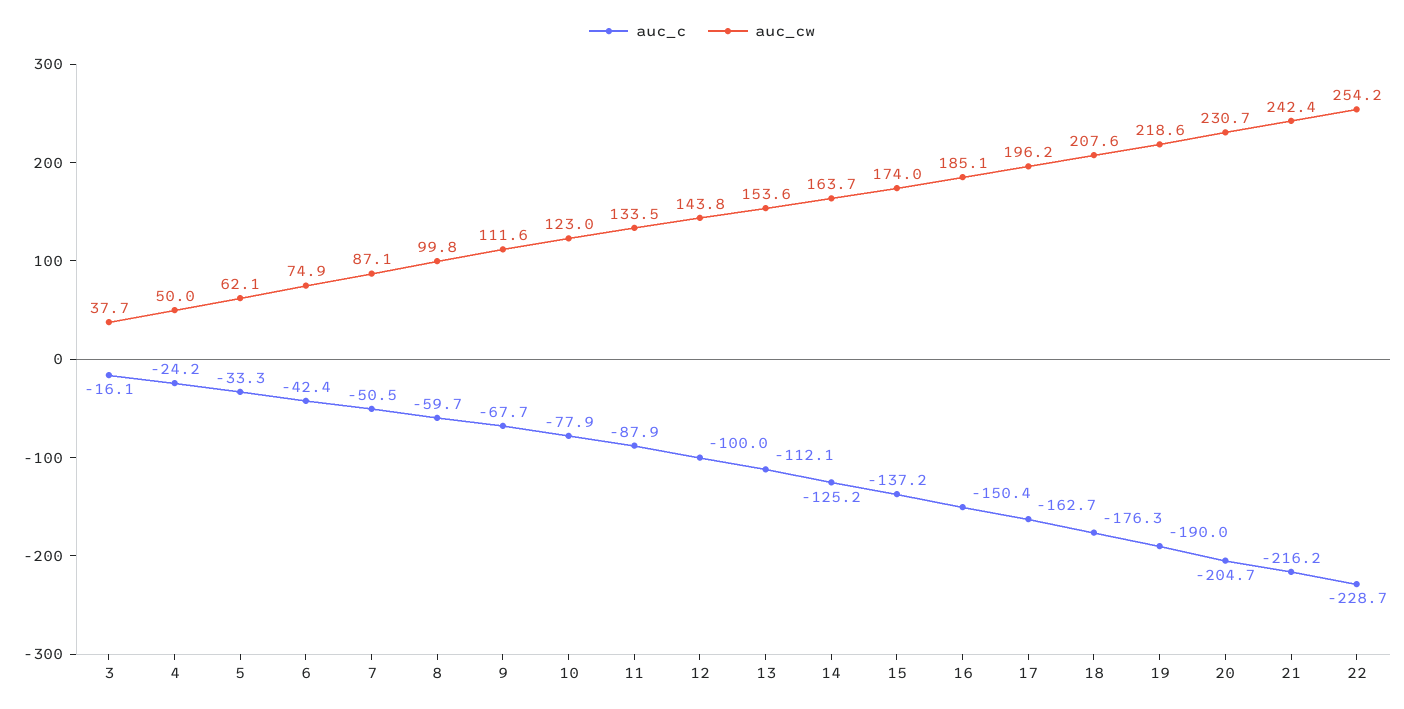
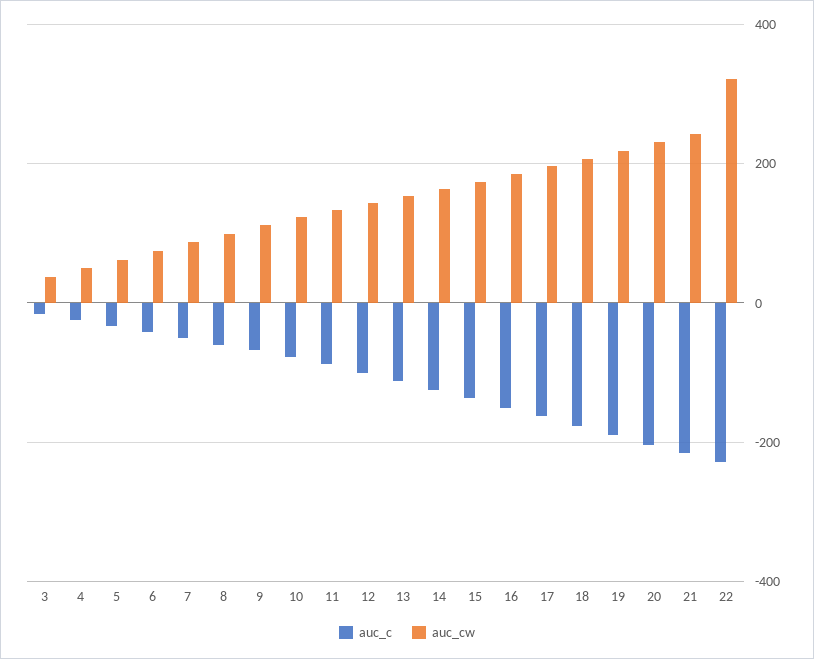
auc_cw, 22: 254.2 -> 320

